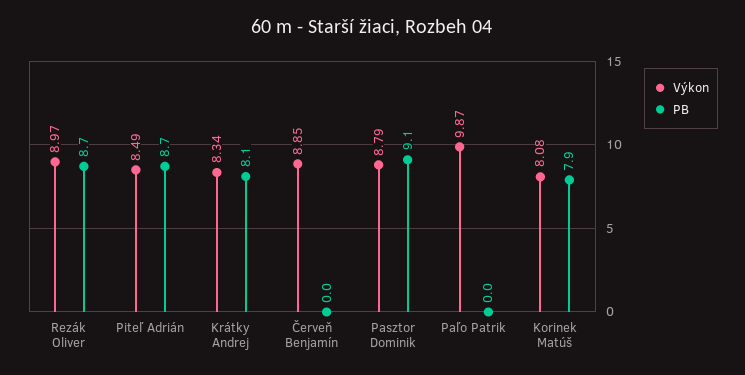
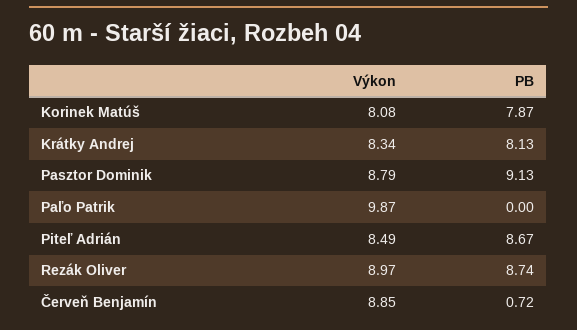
PB, Červeň Benjamín: 0 -> 0.72

